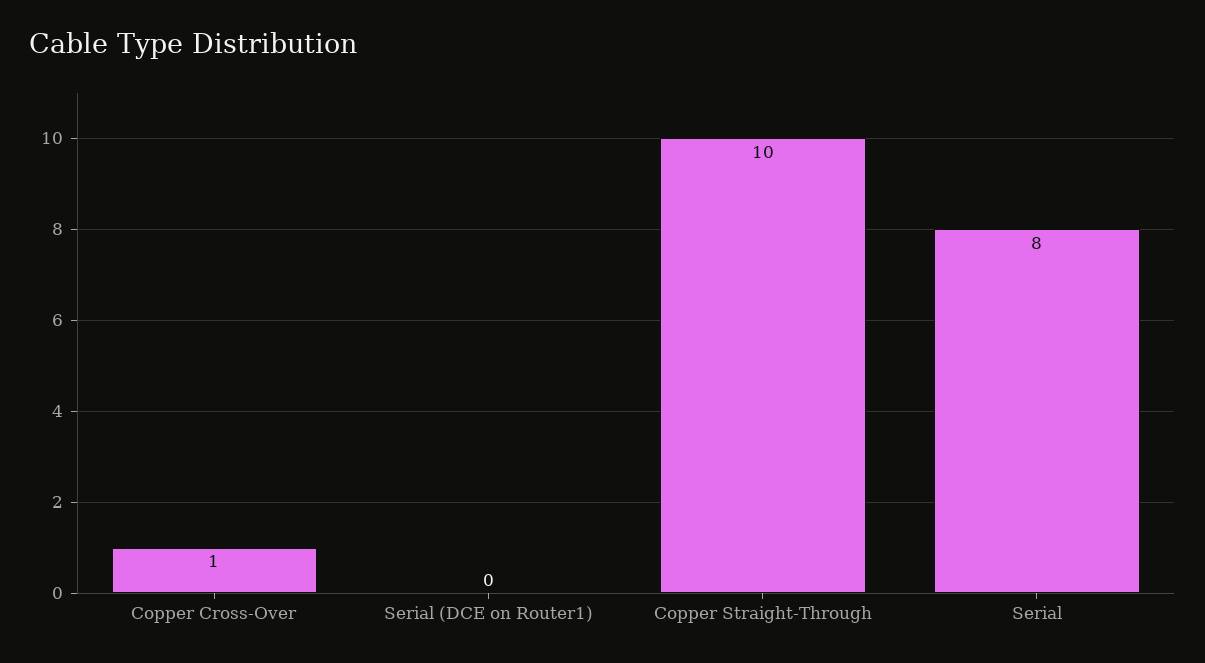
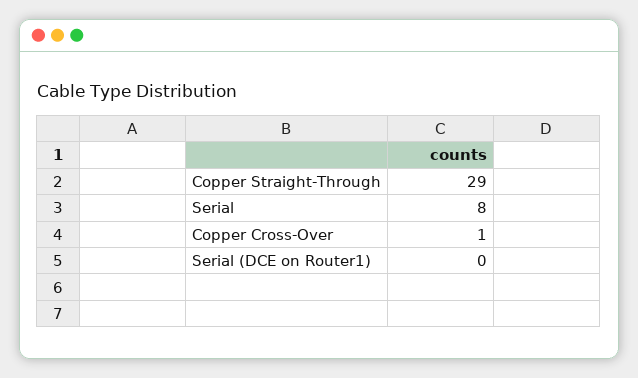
Copper Straight-Through: 10 -> 29

